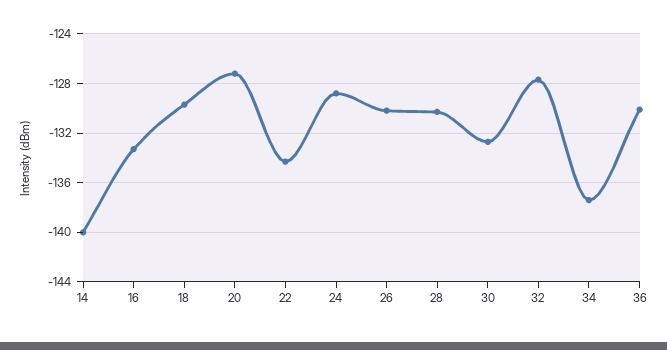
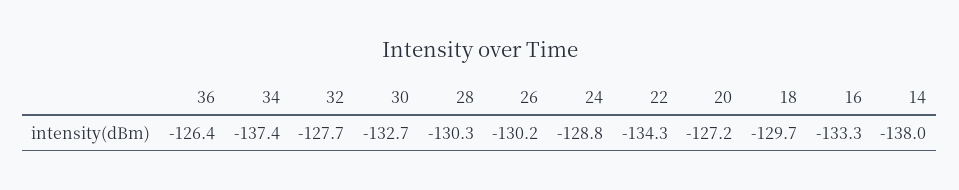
14: -140 -> -138
36: -130 -> -126.4

